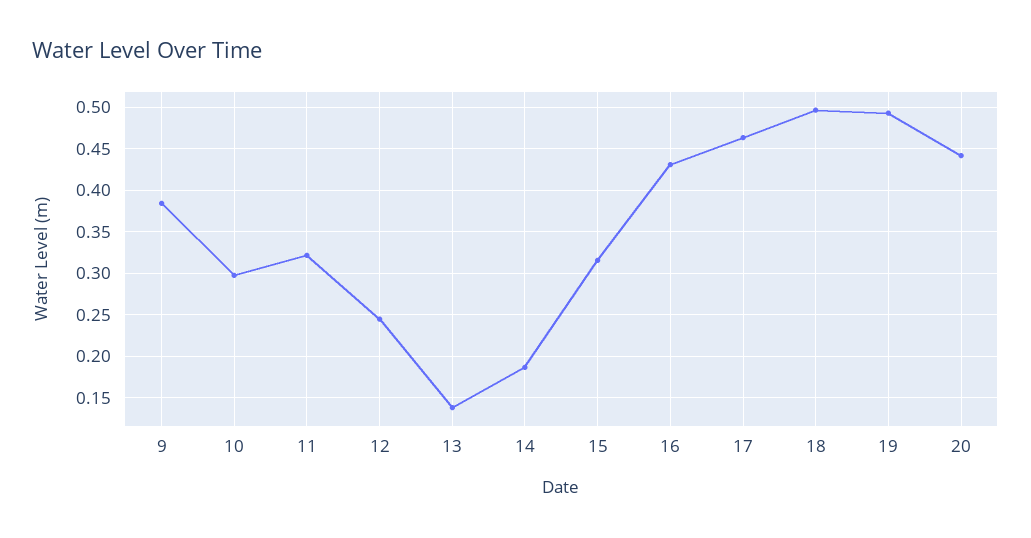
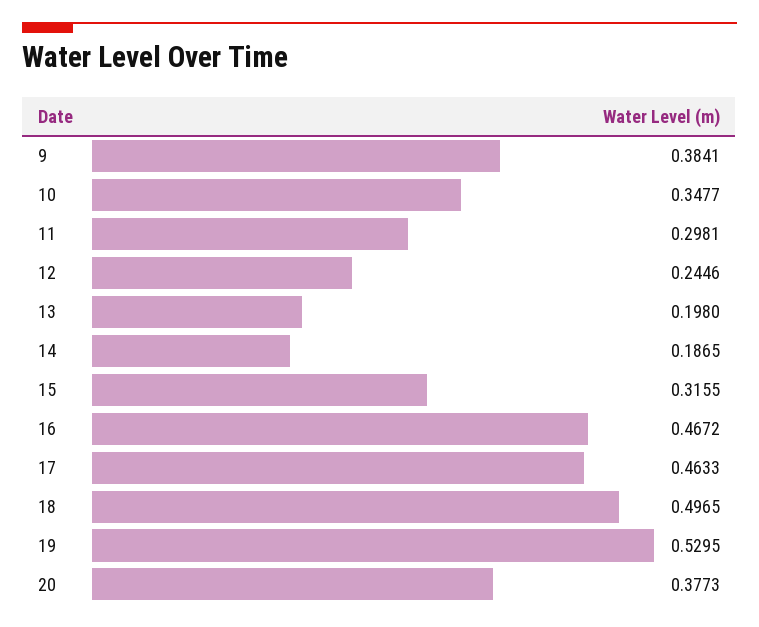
10: 0.3 -> 0.3477
11: 0.32 -> 0.2981
13: 0.14 -> 0.198
16: 0.43 -> 0.4672
19: 0.49 -> 0.5295
20: 0.44 -> 0.3773

